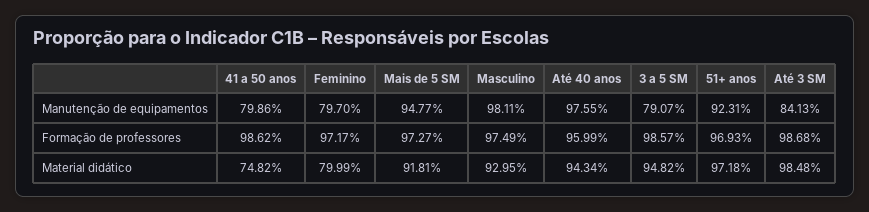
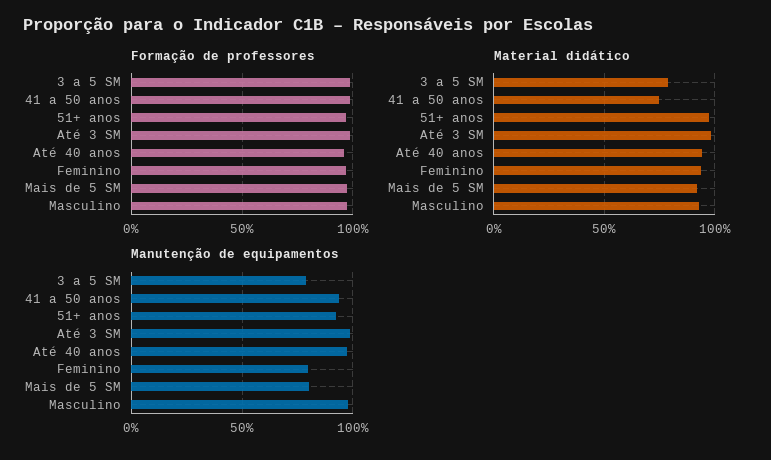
Manutenção de equipamentos, 41 a 50 anos: 79.86 -> 95
Manutenção de equipamentos, Mais de 5 SM: 94.77 -> 80
Manutenção de equipamentos, Até 3 SM: 84.13 -> 100
Material didático, Feminino: 79.99 -> 95
Material didático, 3 a 5 SM: 94.82 -> 80

